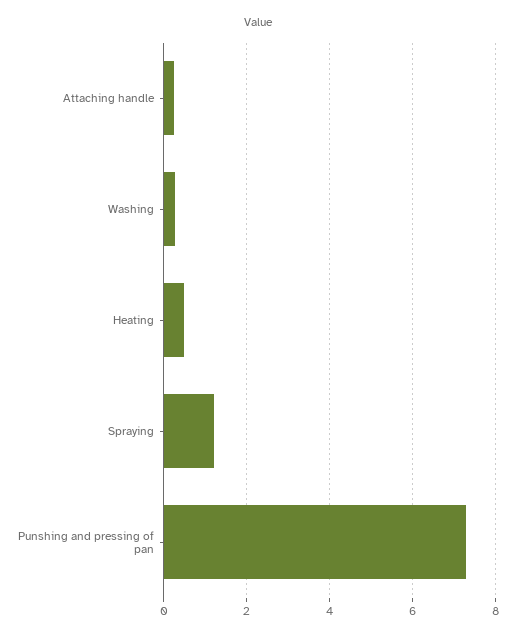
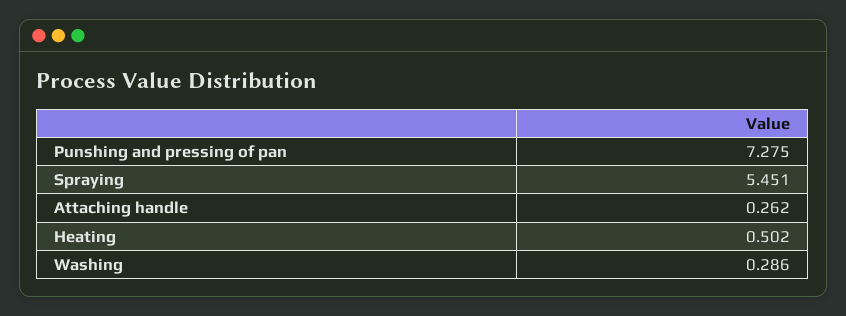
Spraying: 1.2 -> 5.451

